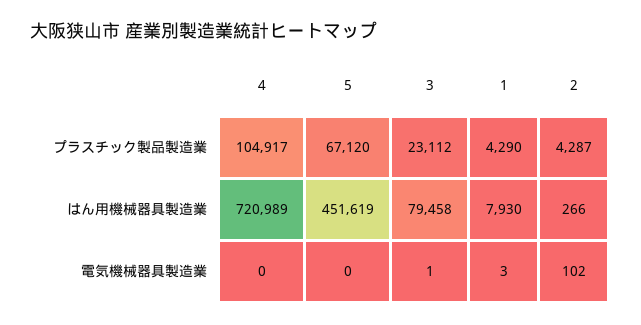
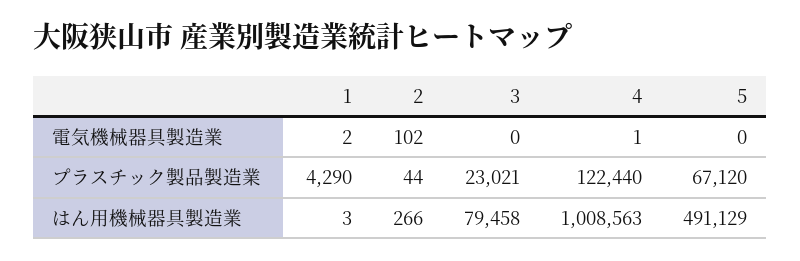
4, プラスチック製品製造業: 104917 -> 122440
3, プラスチック製品製造業: 23112 -> 23021
2, プラスチック製品製造業: 4287 -> 44
4, はん用機械器具製造業: 720989 -> 1008563
5, はん用機械器具製造業: 451619 -> 491129
1, はん用機械器具製造業: 7930 -> 3
4, 電気機械器具製造業: 0 -> 1
3, 電気機械器具製造業: 1 -> 0
1, 電気機械器具製造業: 3 -> 2

